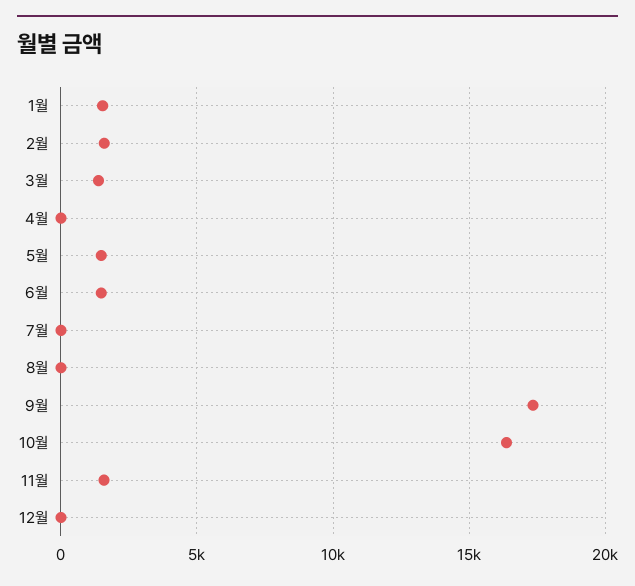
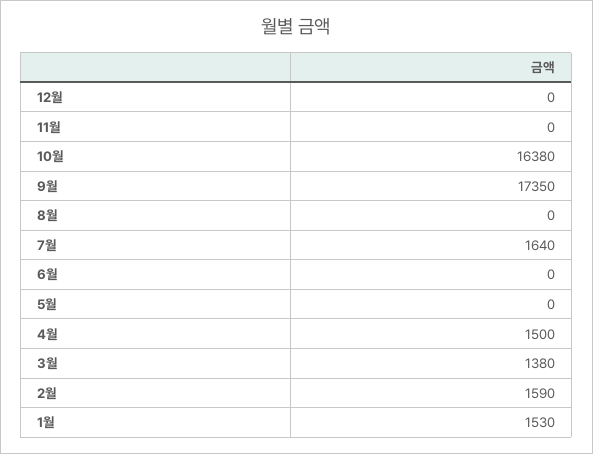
4월: 0 -> 1500
5월: 1500 -> 0
6월: 1500 -> 0
7월: 0 -> 1640
11월: 1500 -> 0

